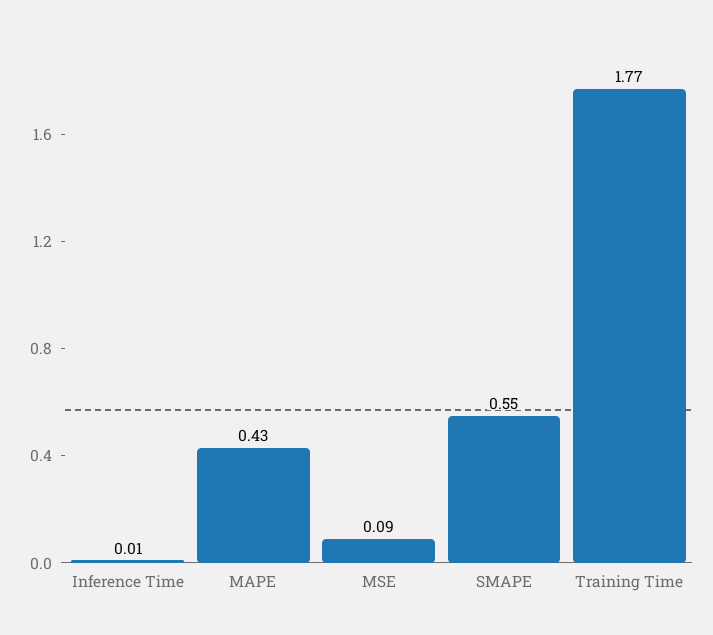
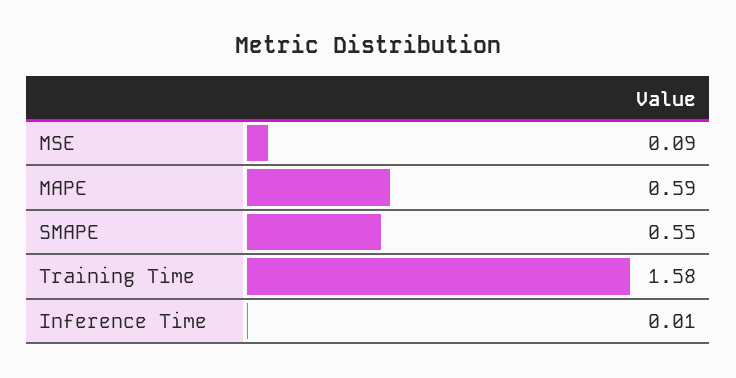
MAPE: 0.43 -> 0.59
Training Time: 1.77 -> 1.58

